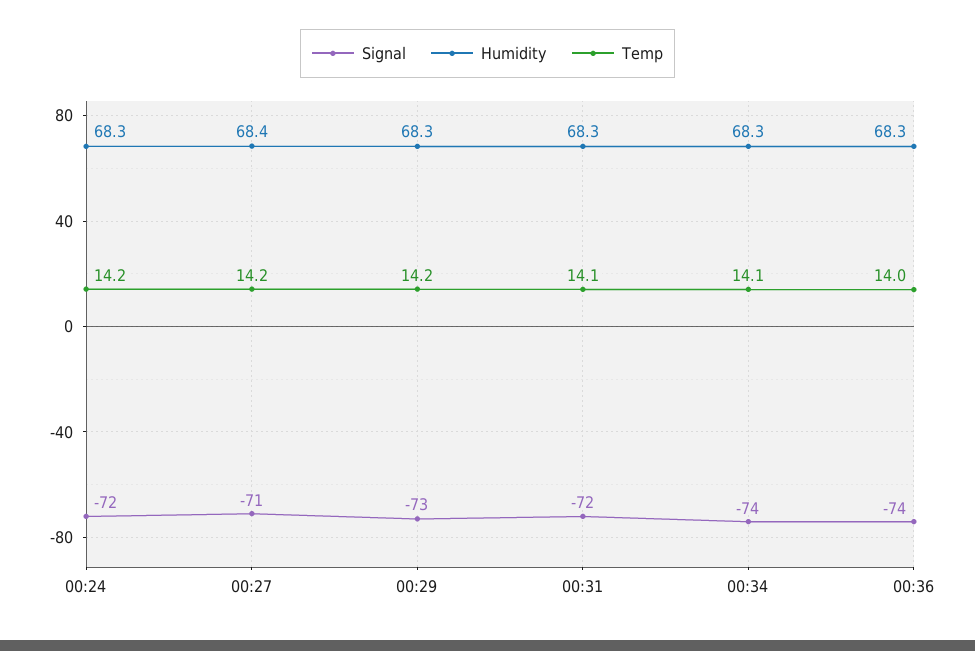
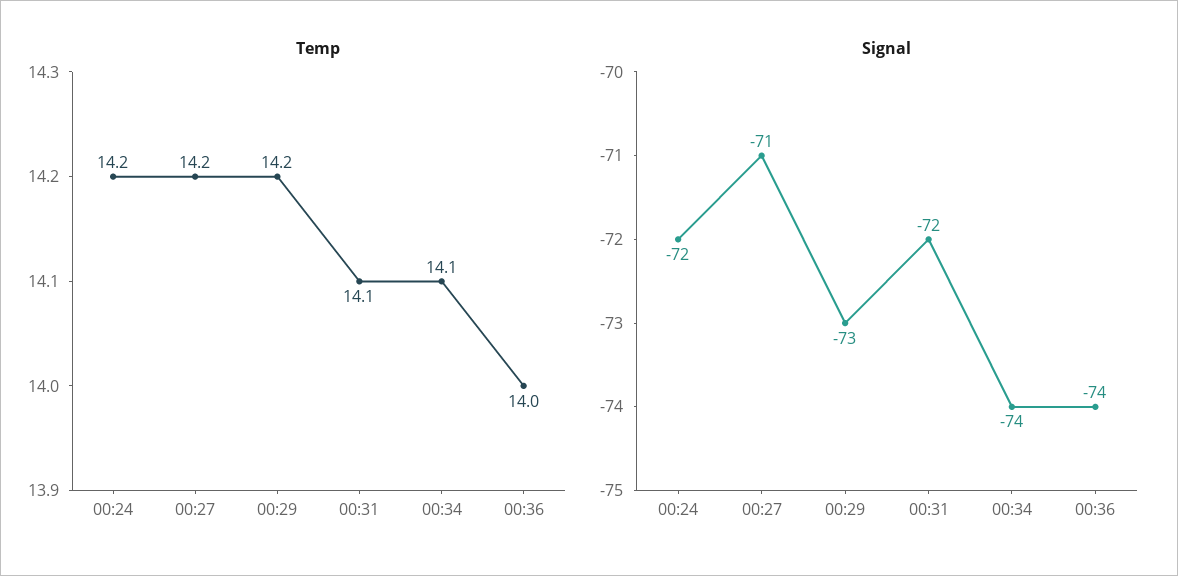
Humidity, 00:24: 68.3 -> none
Humidity, 00:27: 68.4 -> none
Humidity, 00:29: 68.3 -> none
Humidity, 00:31: 68.3 -> none
Humidity, 00:34: 68.3 -> none
Humidity, 00:36: 68.3 -> none

